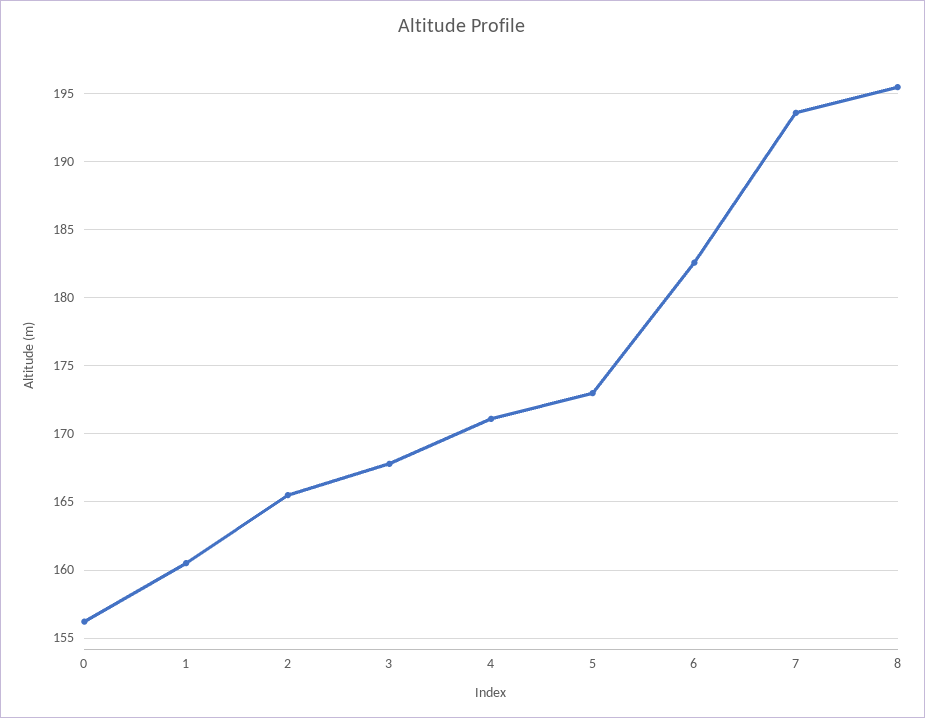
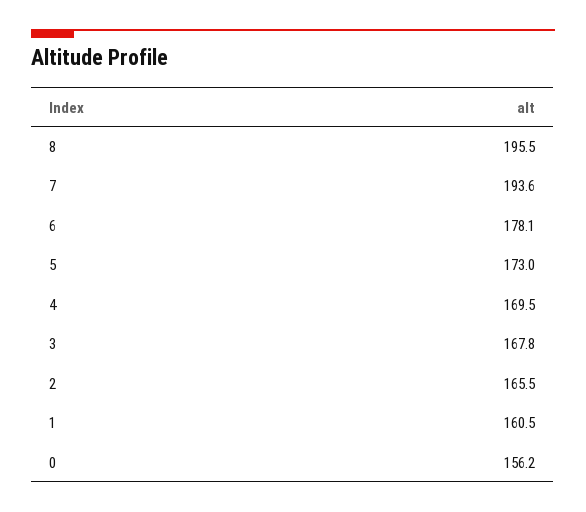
4: 171 -> 169.5
6: 182.5 -> 178.1

